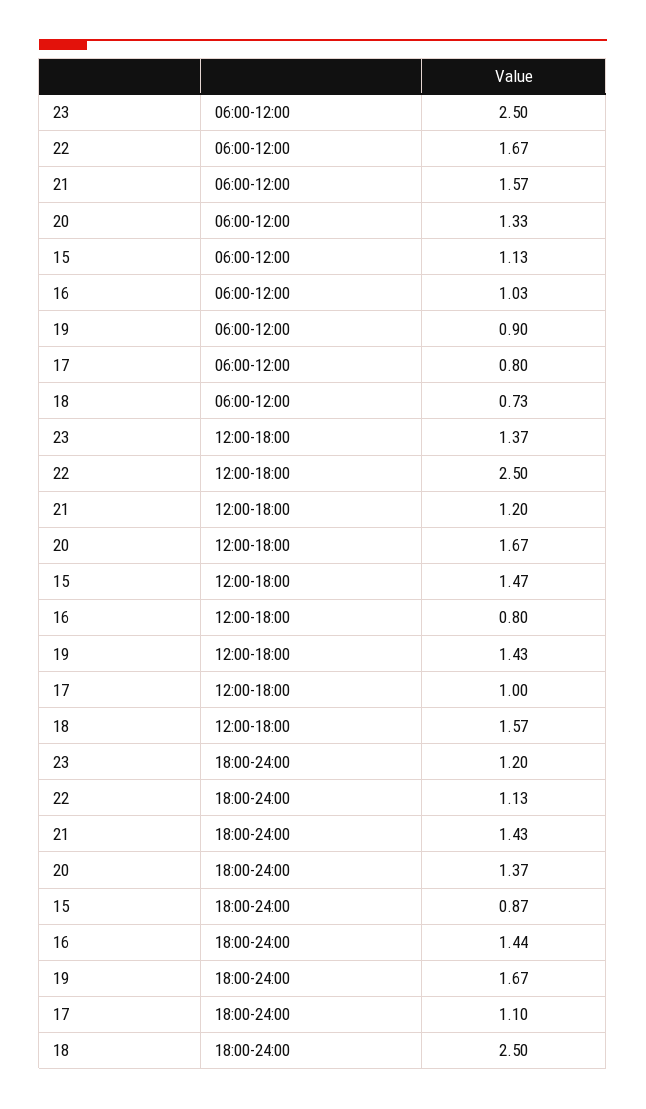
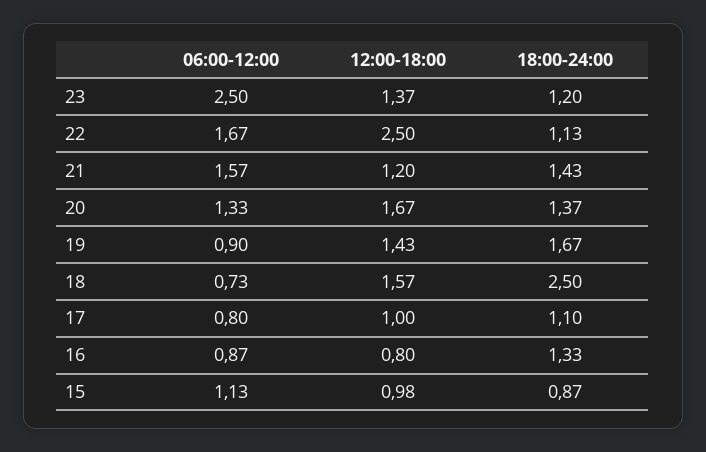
16, 06:00-12:00: 1.03 -> 0.87
15, 12:00-18:00: 1.47 -> 0.98
16, 18:00-24:00: 1.44 -> 1.33

